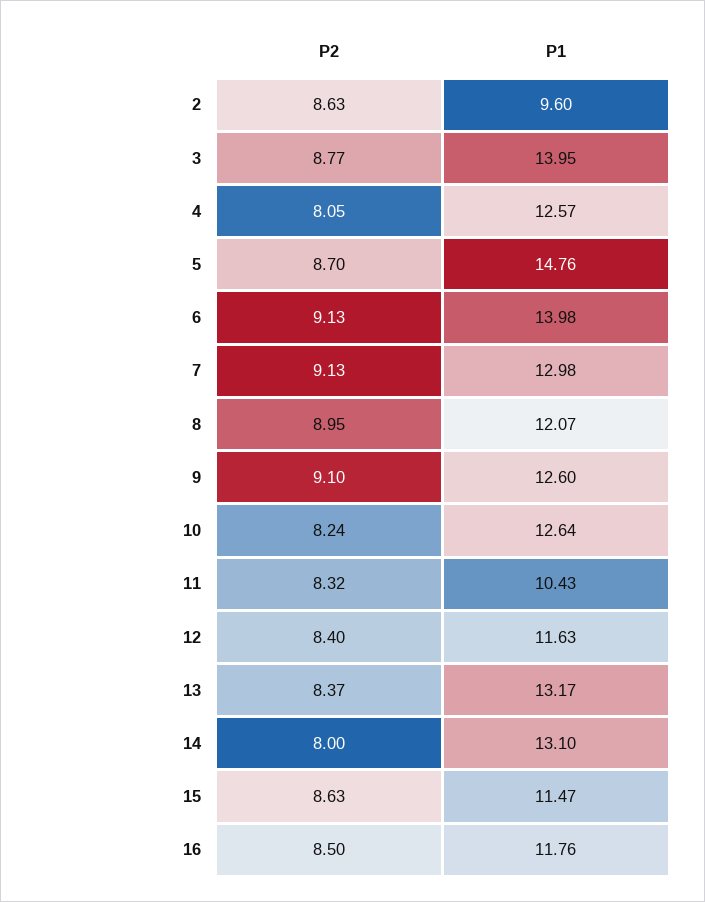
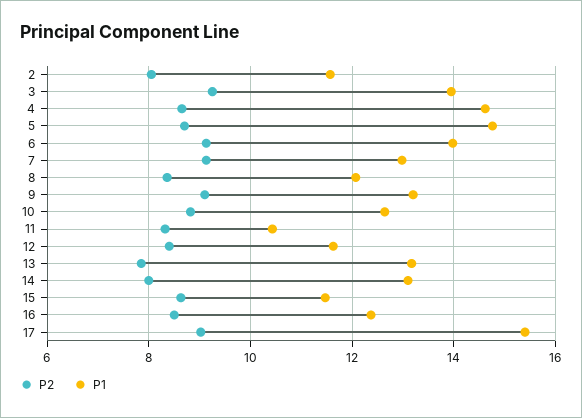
P2, 2: 8.63 -> 8
P1, 2: 9.6 -> 11.6
P2, 3: 8.77 -> 9.2
P2, 4: 8.05 -> 8.6
P1, 4: 12.57 -> 14.6
P2, 8: 8.95 -> 8.4
P1, 9: 12.6 -> 13.2
P2, 10: 8.24 -> 8.8
P2, 13: 8.37 -> 7.8
P1, 16: 11.76 -> 12.4
P2, 17: none -> 9
P1, 17: none -> 15.4

